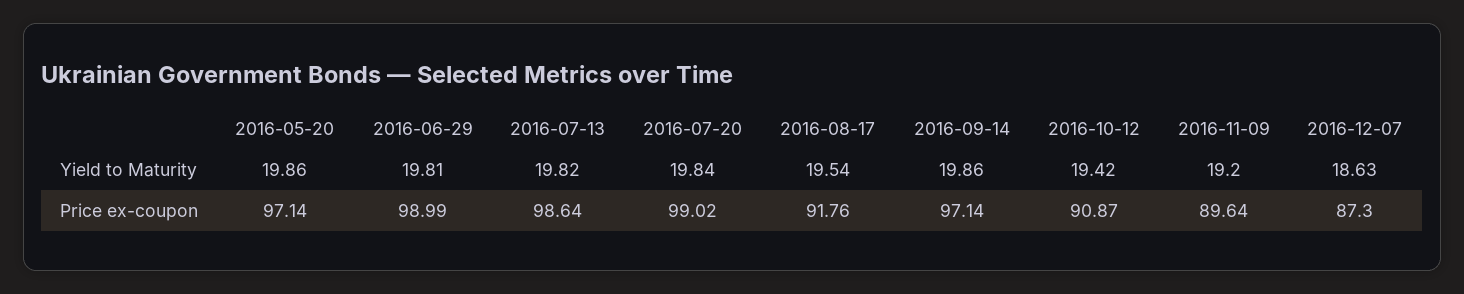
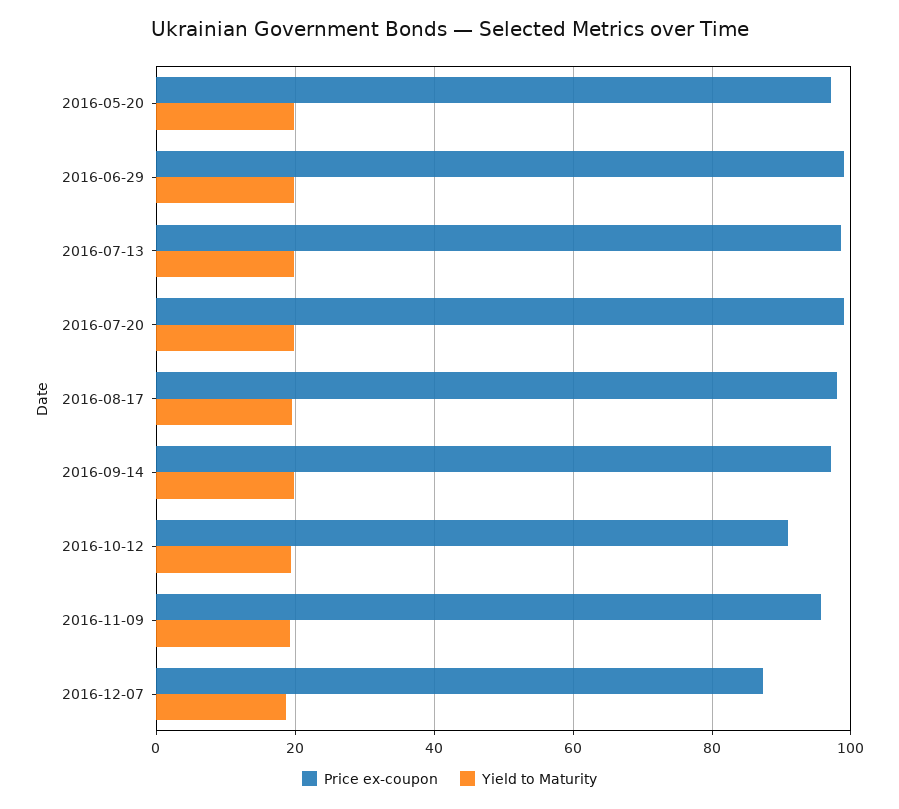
Price ex-coupon, 2016-08-17: 91.76 -> 98
Price ex-coupon, 2016-11-09: 89.64 -> 96

